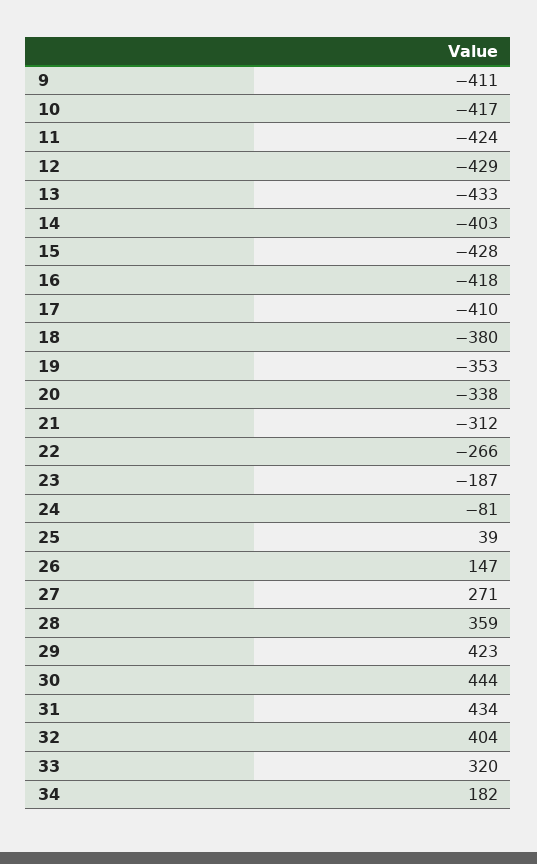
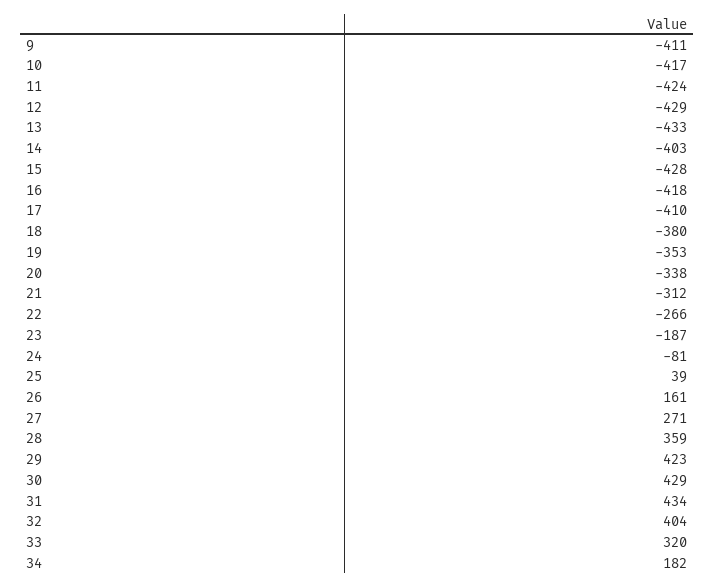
26: 147 -> 161
30: 444 -> 429

